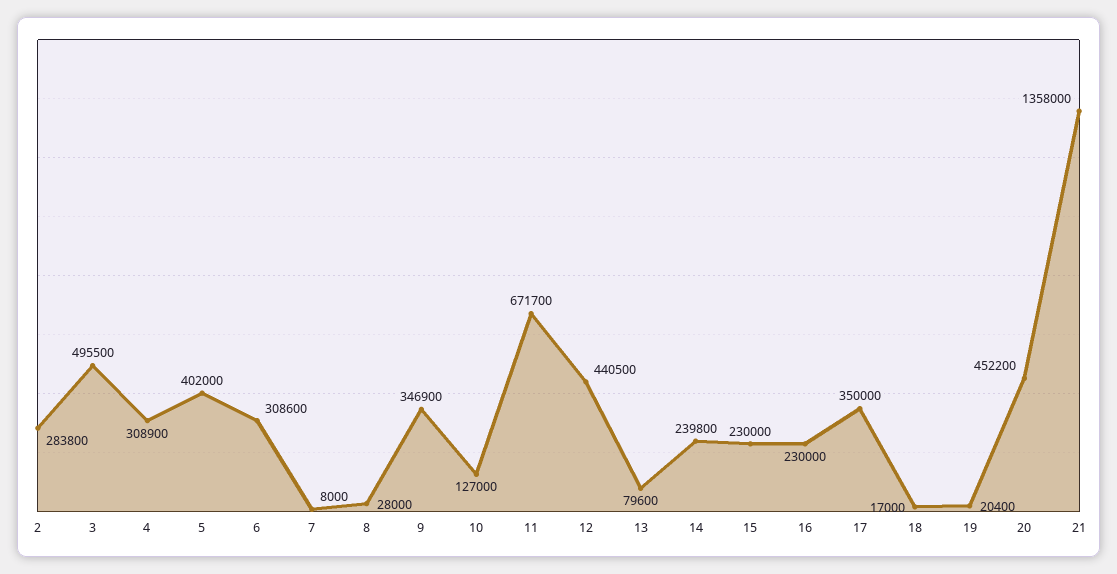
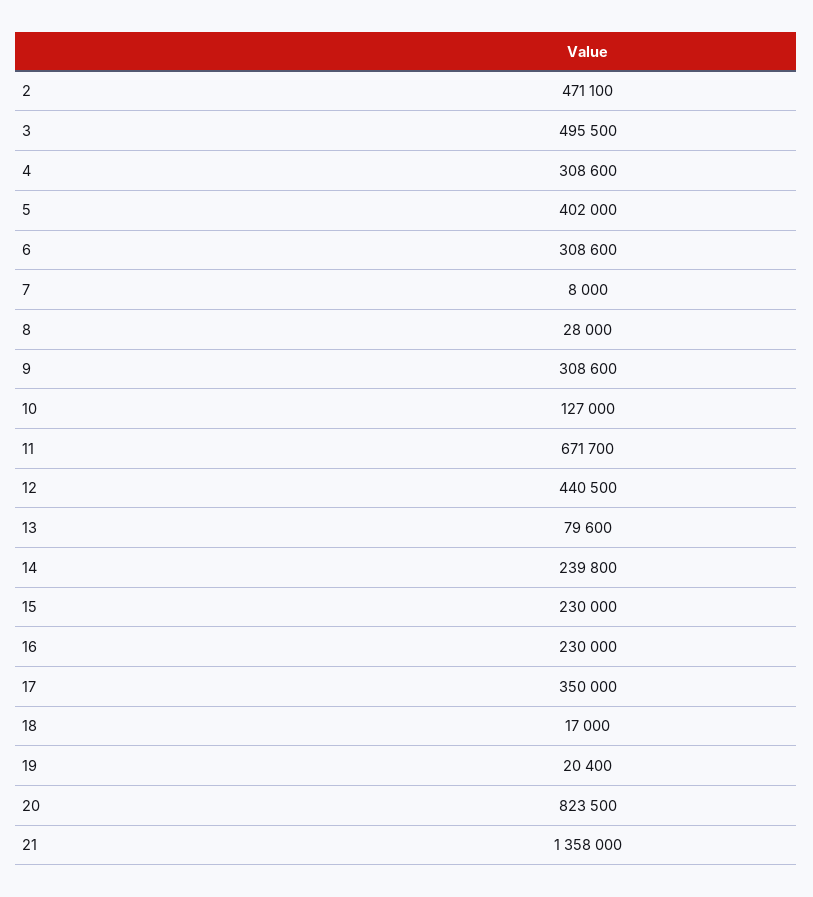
2: 283800 -> 471100
4: 308900 -> 308600
9: 346900 -> 308600
20: 452200 -> 823500

